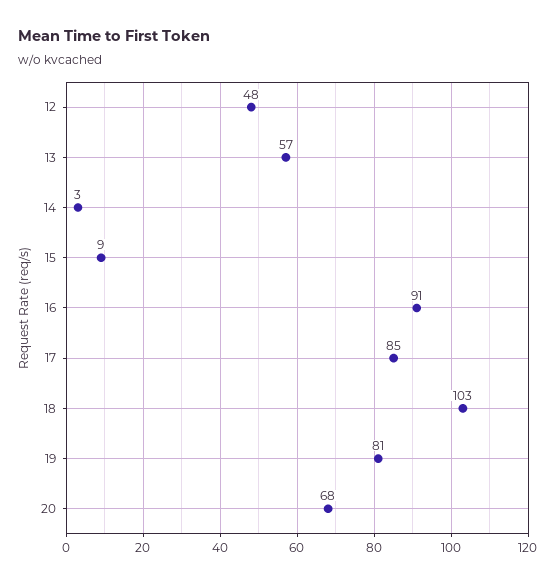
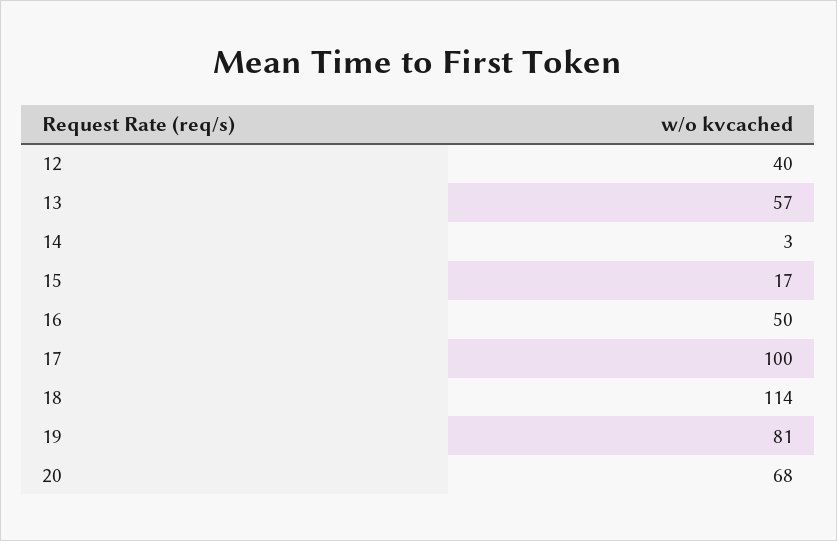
12: 48 -> 40
15: 9 -> 17
16: 91 -> 50
17: 85 -> 100
18: 103 -> 114

